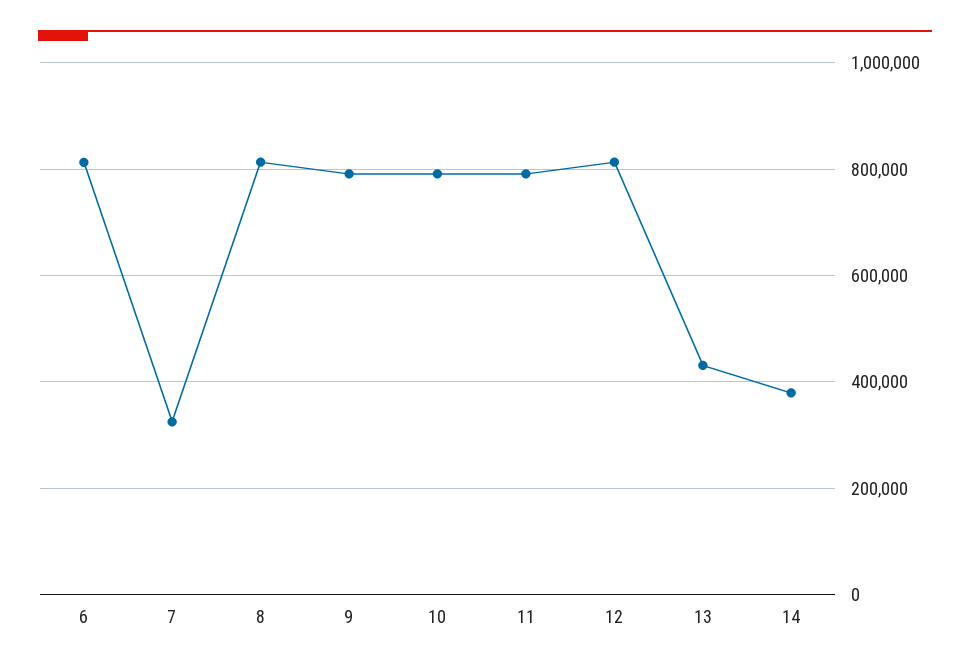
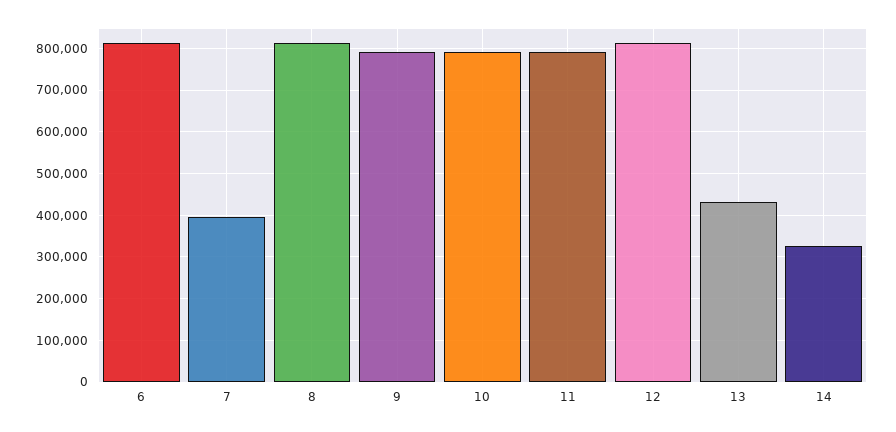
7: 320000 -> 400000
14: 380000 -> 320000

